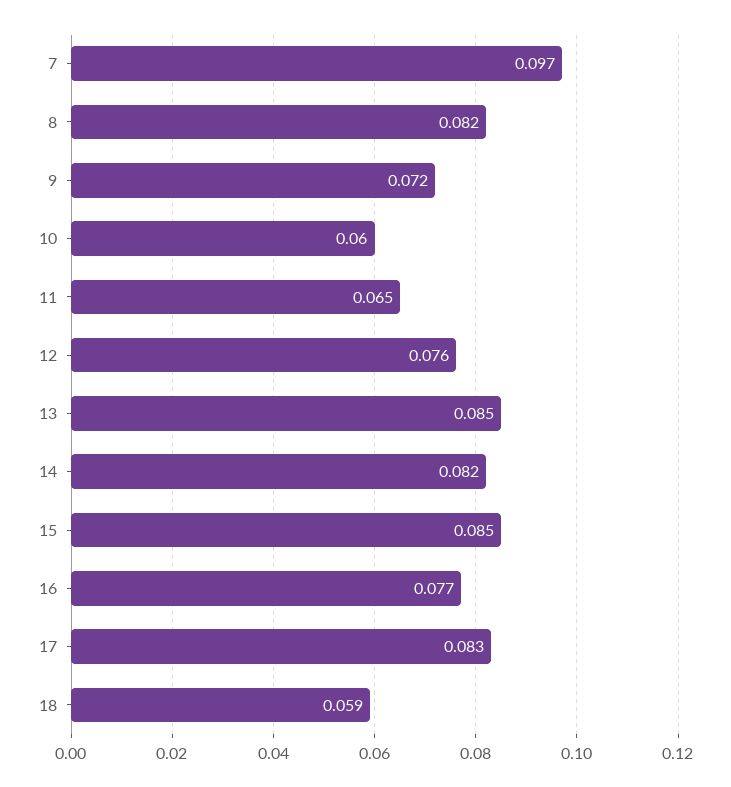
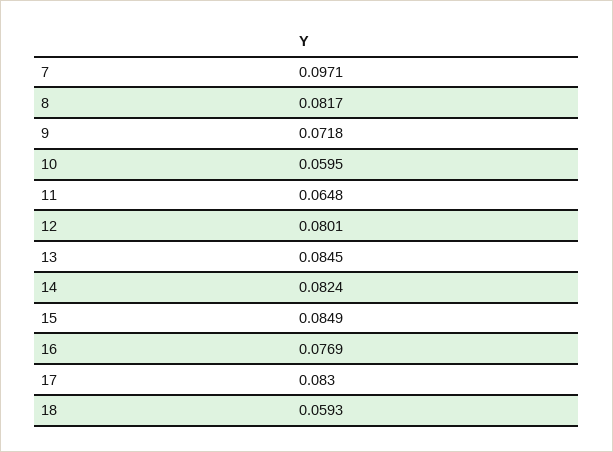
12: 0.076 -> 0.0801

